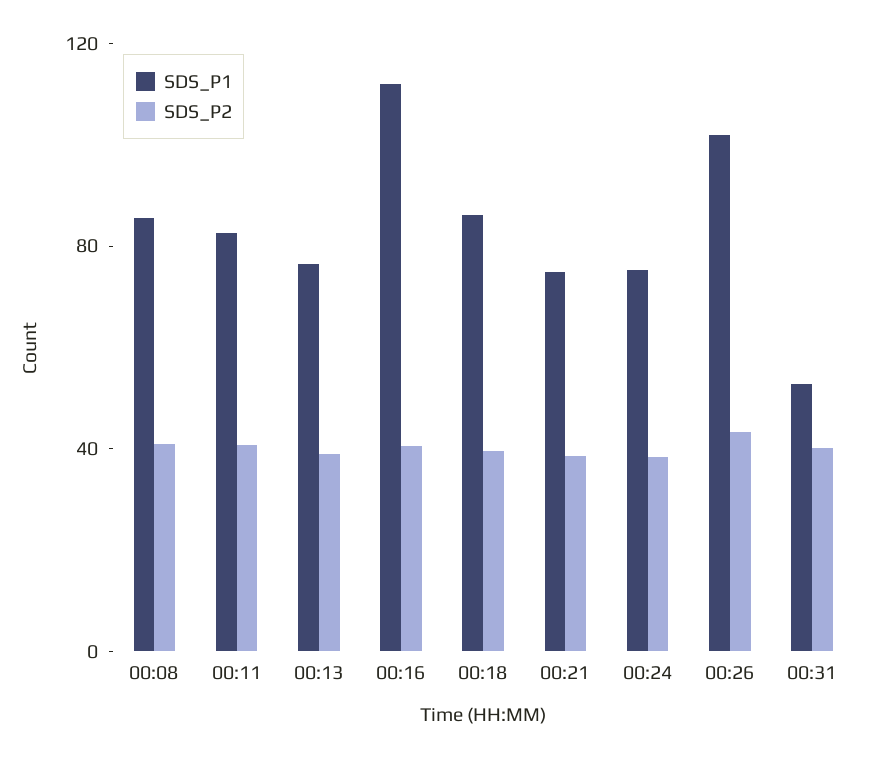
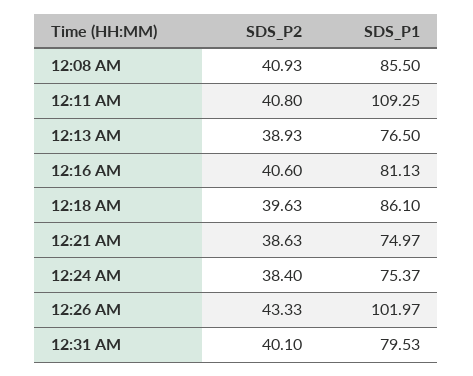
SDS_P1, 00:11: 80 -> 109.25
SDS_P1, 00:16: 110 -> 81.13
SDS_P1, 00:31: 50 -> 79.53

